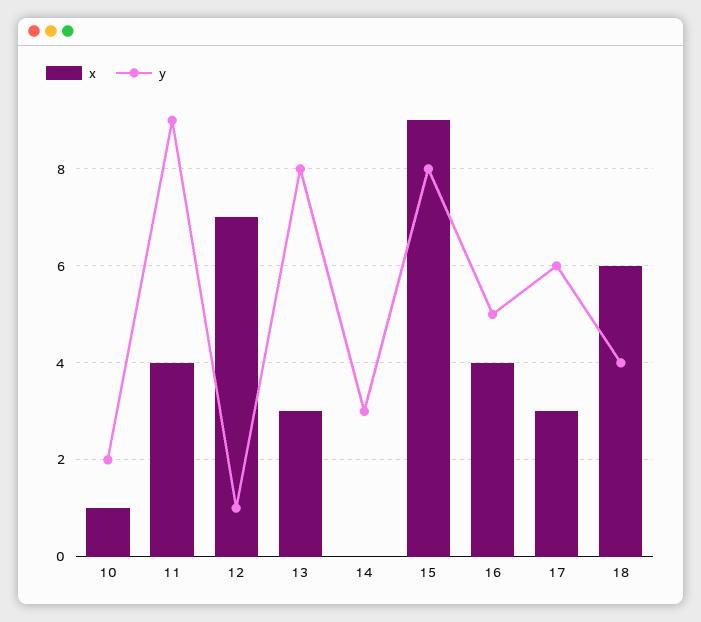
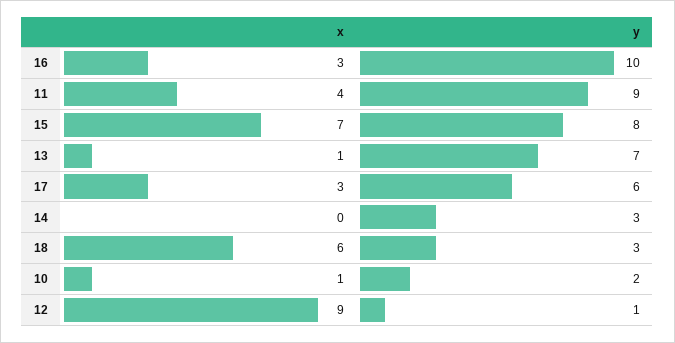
x, 12: 7 -> 9
x, 13: 3 -> 1
y, 13: 8 -> 7
x, 15: 9 -> 7
x, 16: 4 -> 3
y, 16: 5 -> 10
y, 18: 4 -> 3

